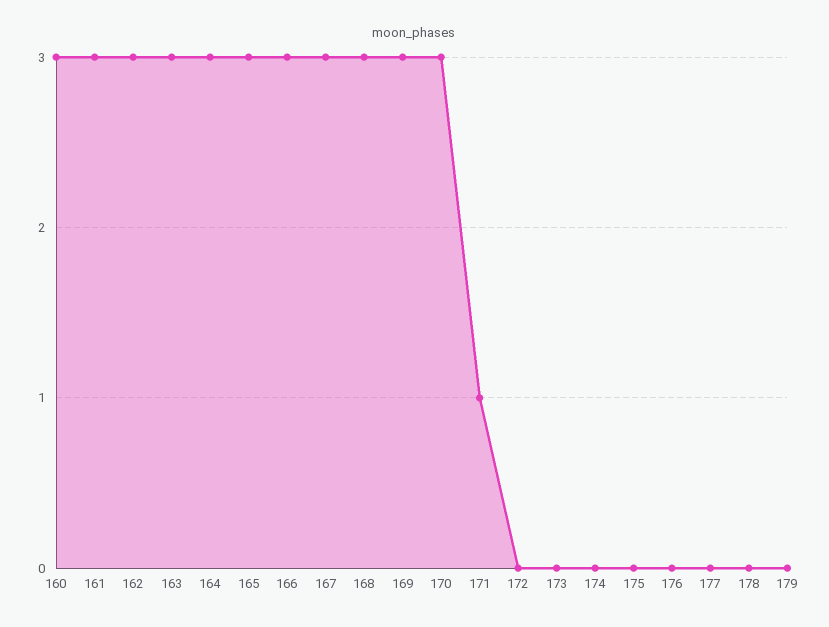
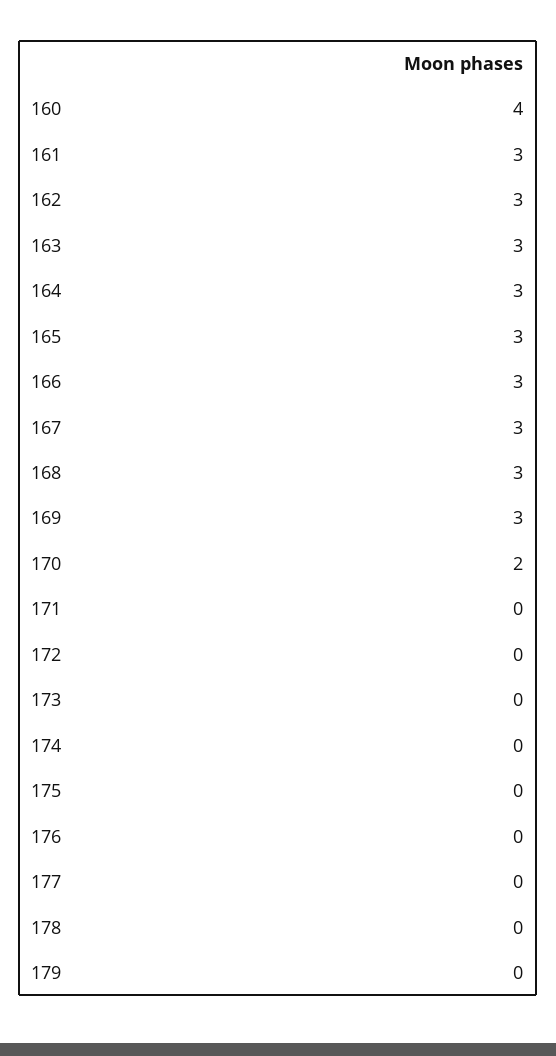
160: 3 -> 4
170: 3 -> 2
171: 1 -> 0

